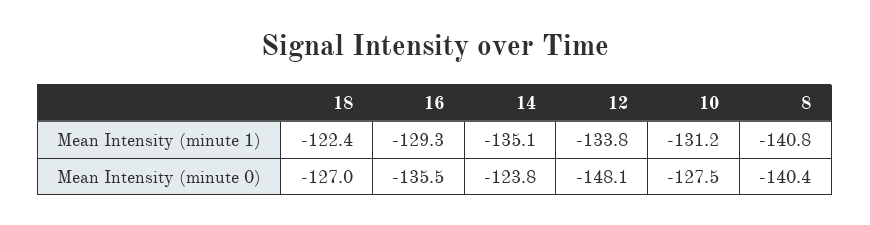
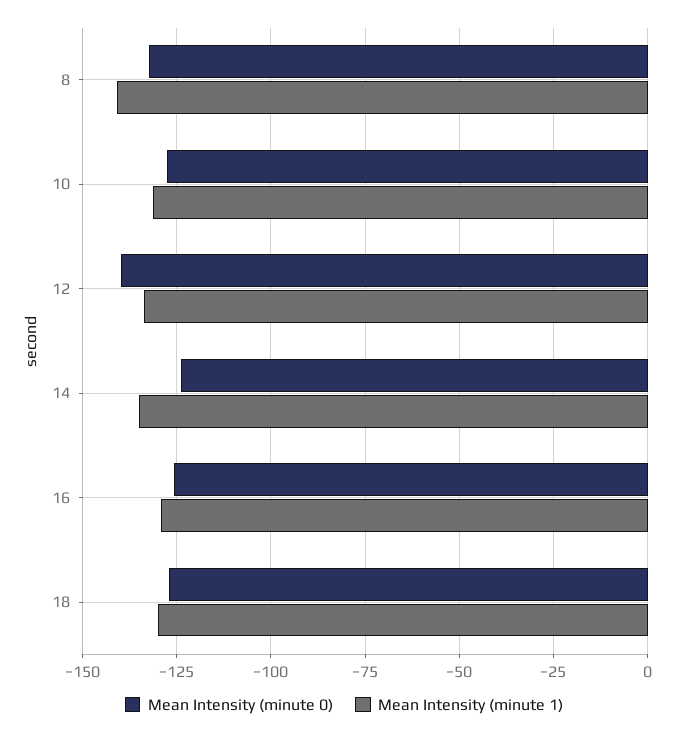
Mean Intensity (minute 1), 18: -122.4 -> -130
Mean Intensity (minute 0), 16: -135.5 -> -125
Mean Intensity (minute 0), 12: -148.1 -> -140
Mean Intensity (minute 0), 8: -140.4 -> -132.5

